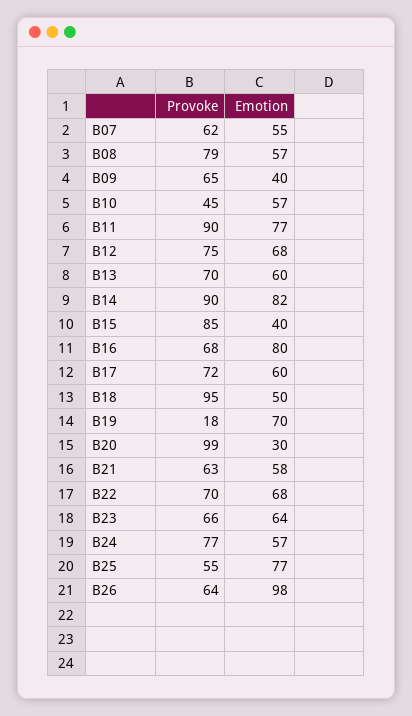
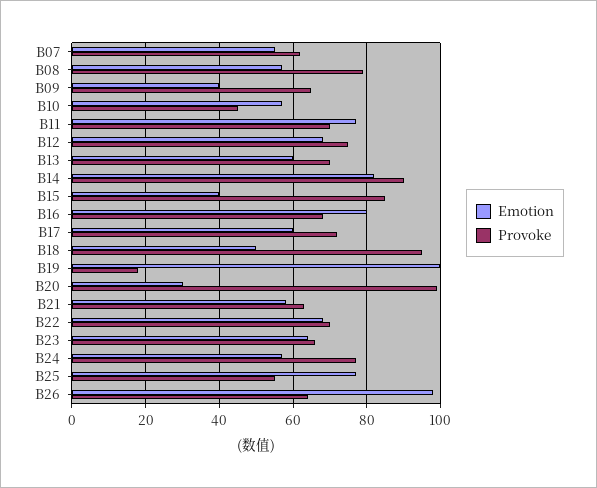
Provoke, B11: 90 -> 70
Emotion, B19: 70 -> 100

